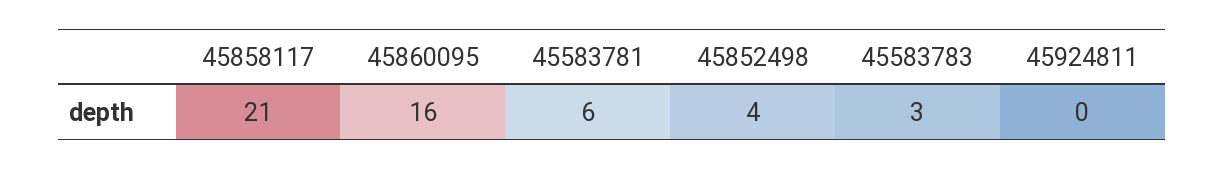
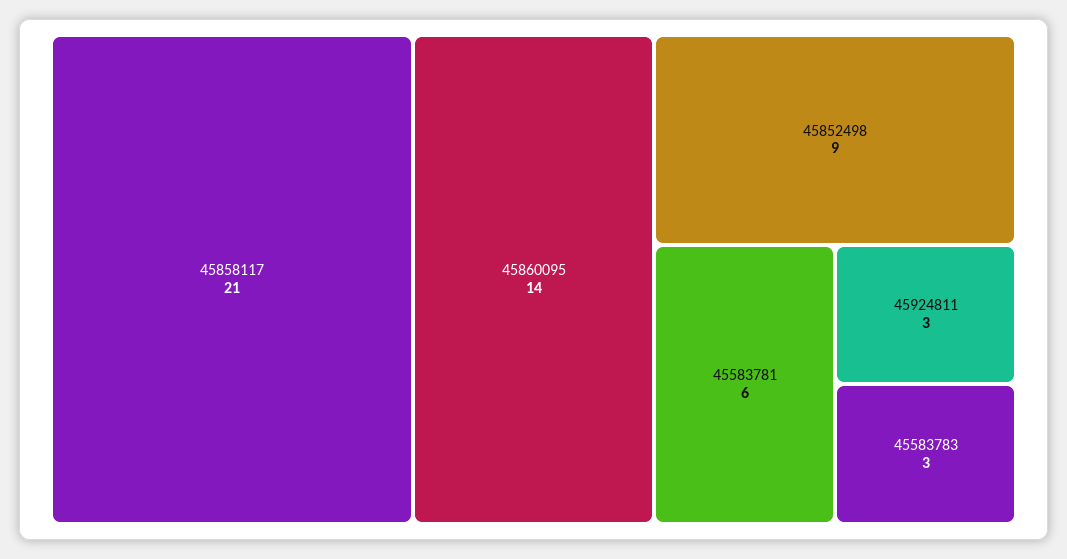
45860095: 16 -> 14
45852498: 4 -> 9
45924811: 0 -> 3

